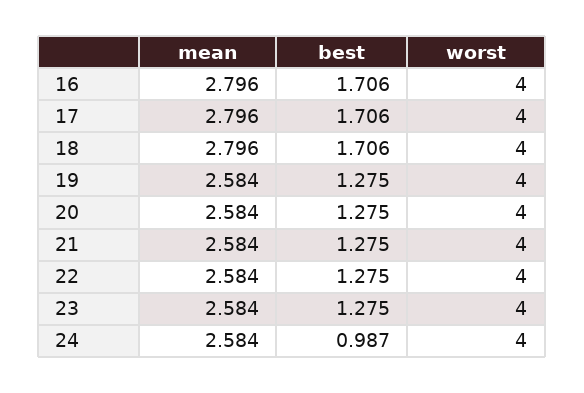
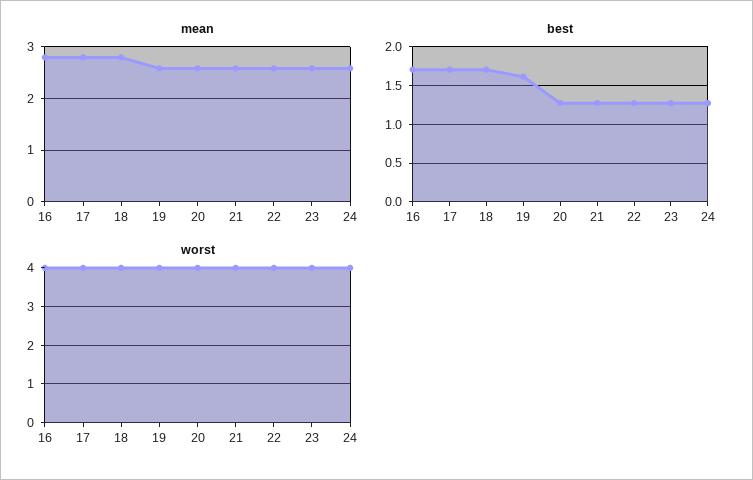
best, 19: 1.275 -> 1.6
best, 24: 0.987 -> 1.3

